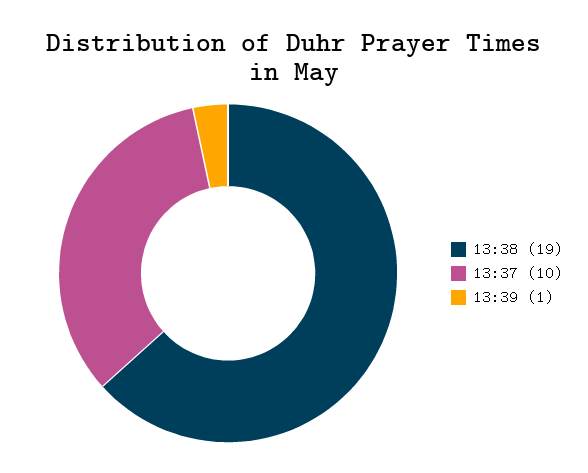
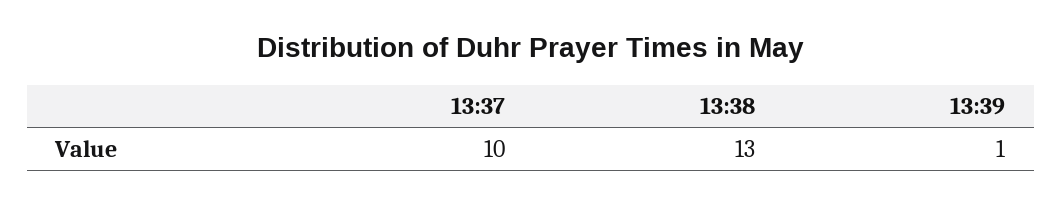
13:38: 19 -> 13

